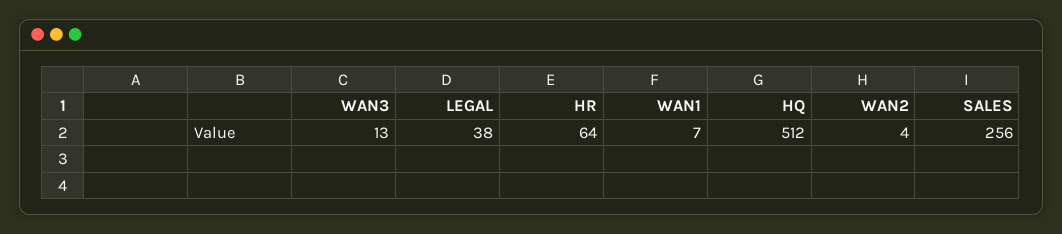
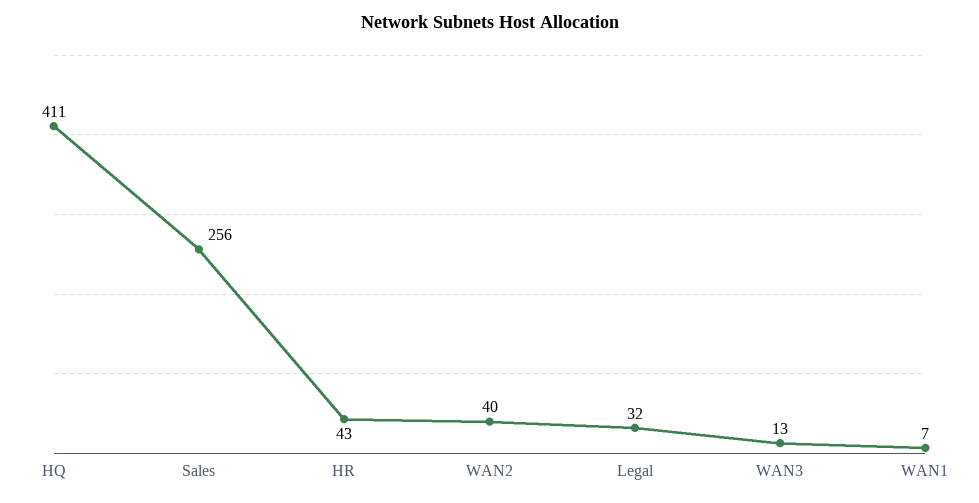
LEGAL: 38 -> 32
HR: 64 -> 43
HQ: 512 -> 411
WAN2: 4 -> 40

